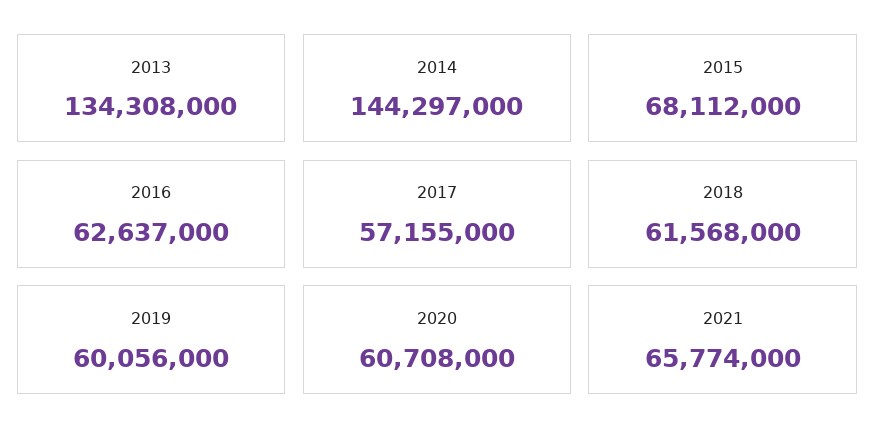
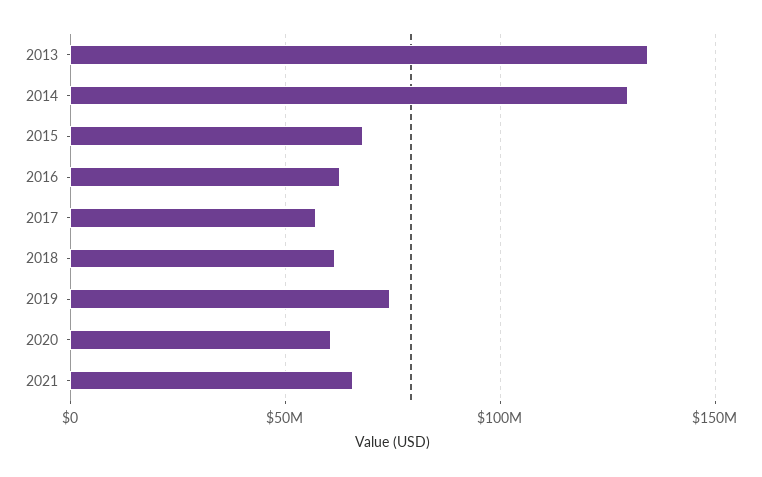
2014: 144297000 -> 130000000
2019: 60056000 -> 75000000

